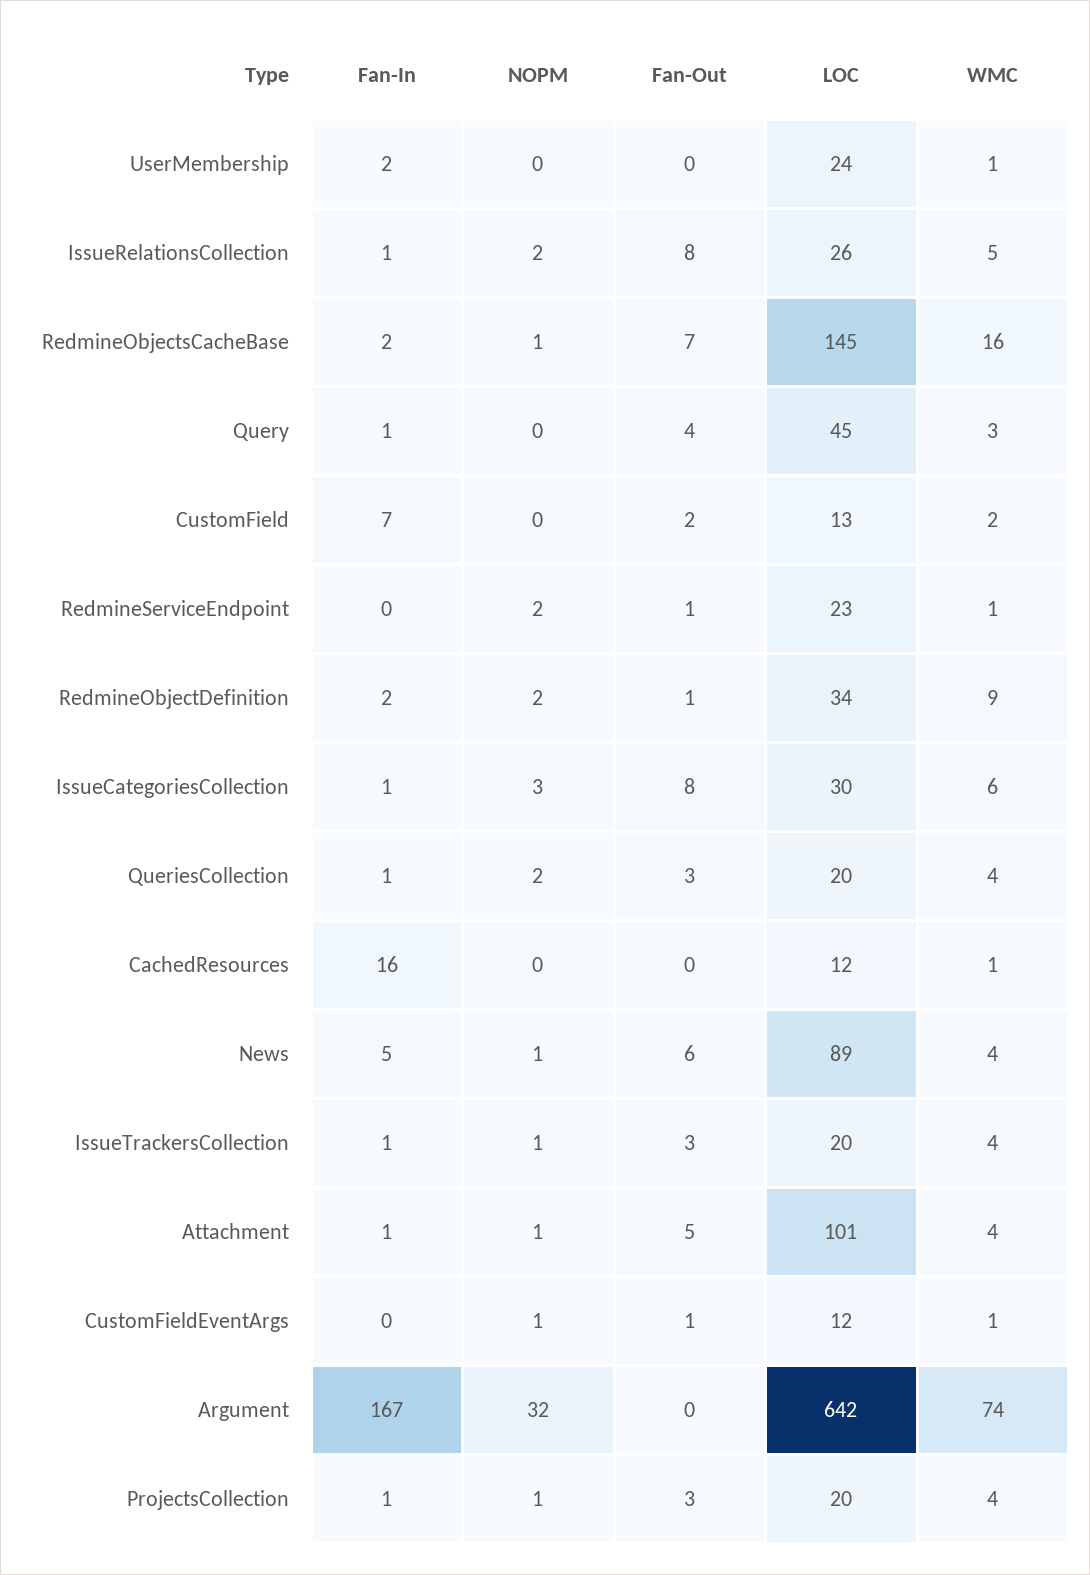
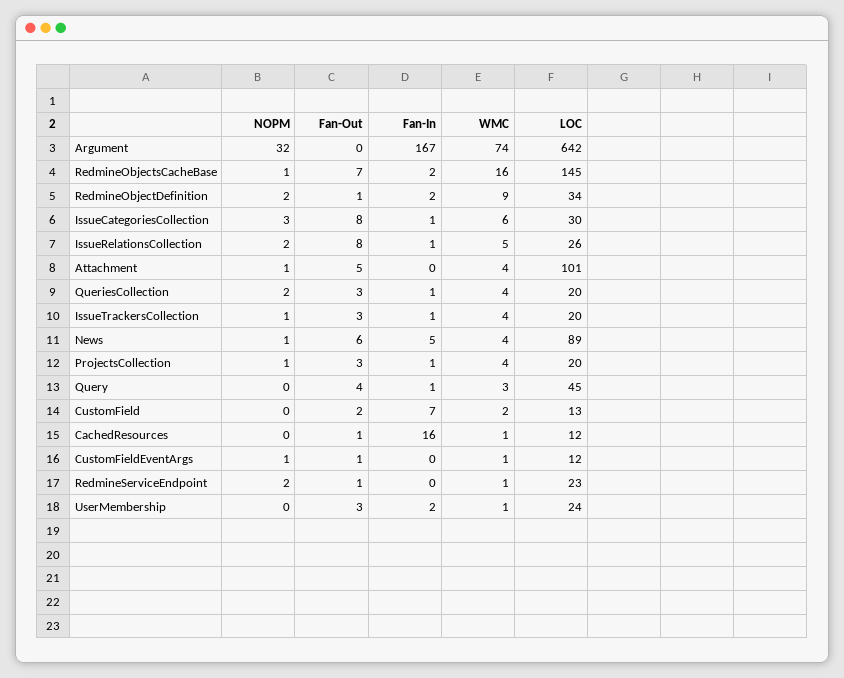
Fan-Out, UserMembership: 0 -> 3
Fan-Out, CachedResources: 0 -> 1
Fan-In, Attachment: 1 -> 0

